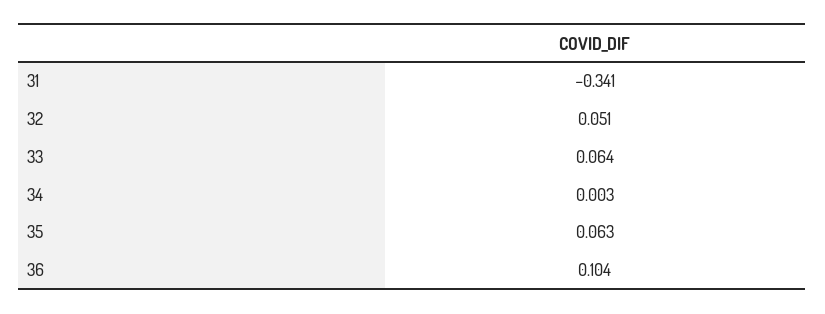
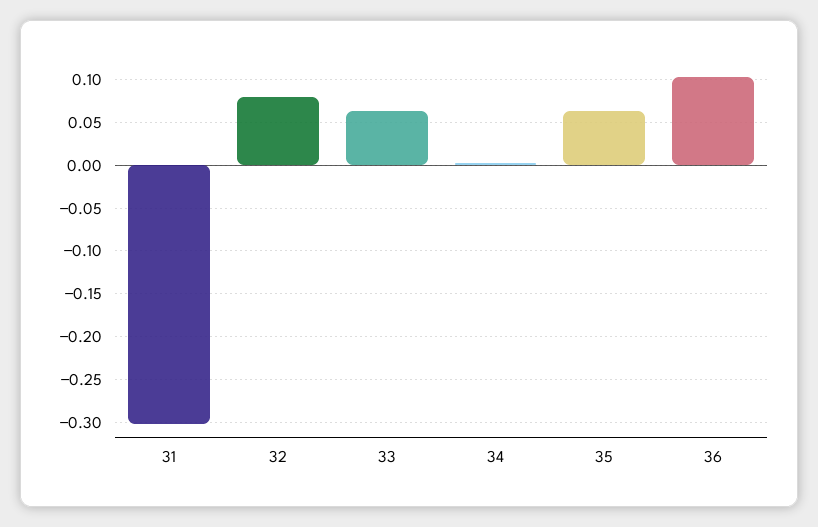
31: -0.341 -> -0.3
32: 0.051 -> 0.08

